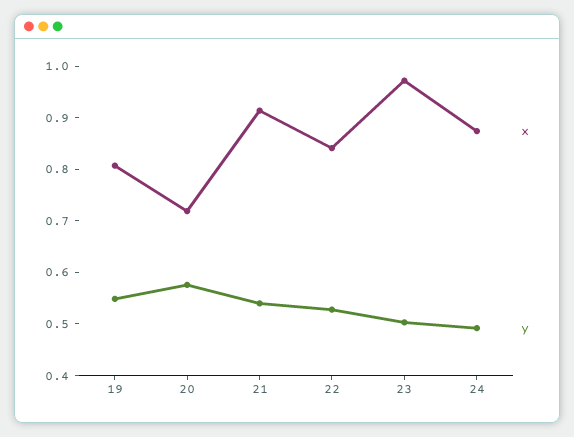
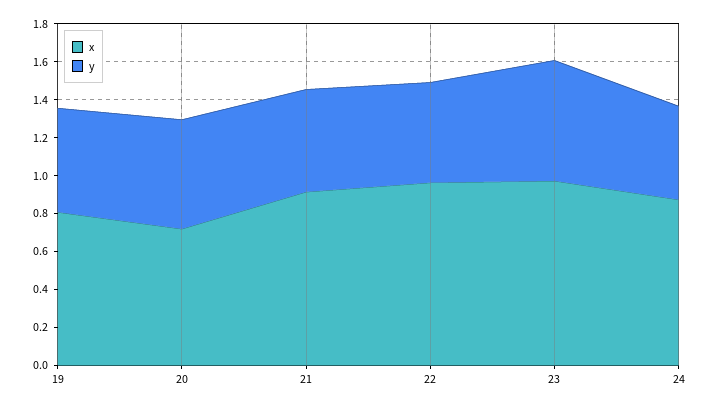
x, 22: 0.84 -> 0.95
y, 23: 0.5 -> 0.65

